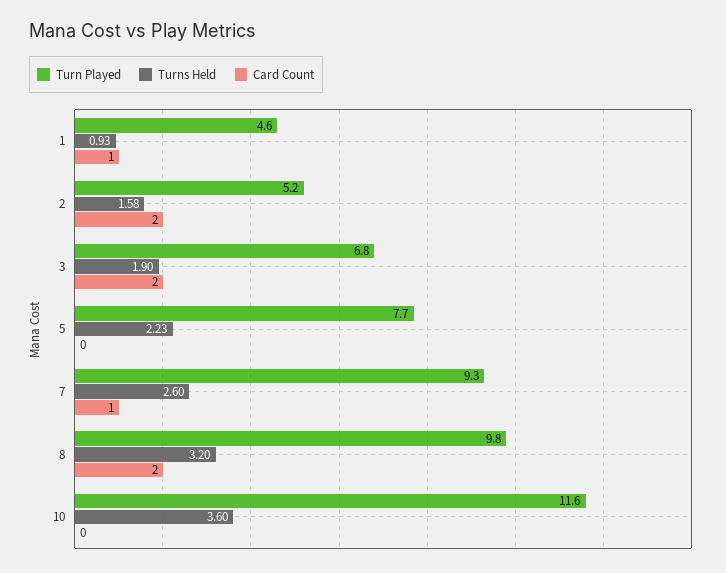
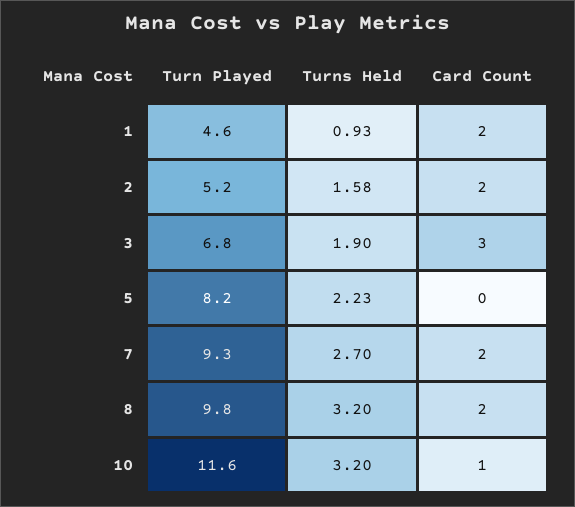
Card Count, 1: 1 -> 2
Card Count, 3: 2 -> 3
Turn Played, 5: 7.7 -> 8.2
Turns Held, 7: 2.6 -> 2.7
Card Count, 7: 1 -> 2
Turns Held, 10: 3.6 -> 3.2
Card Count, 10: 0 -> 1

